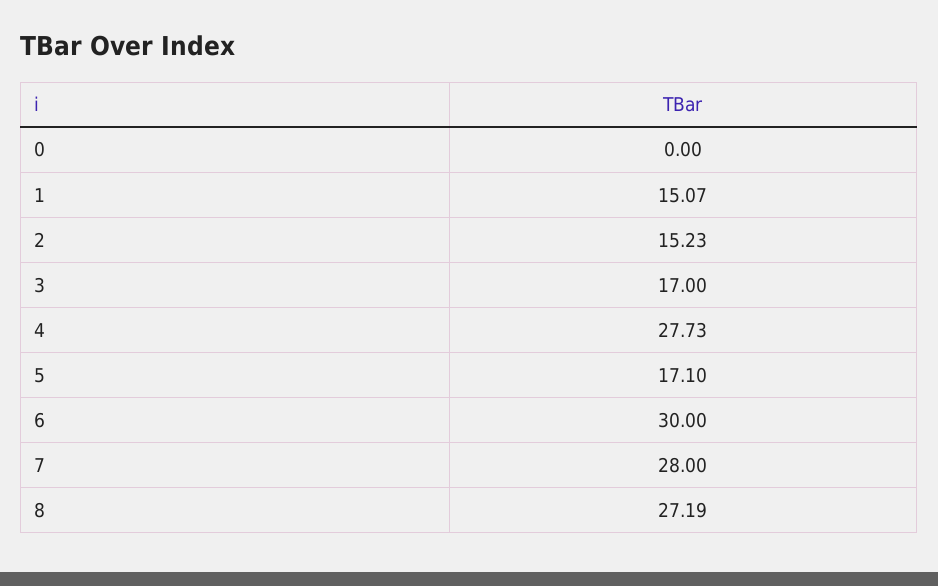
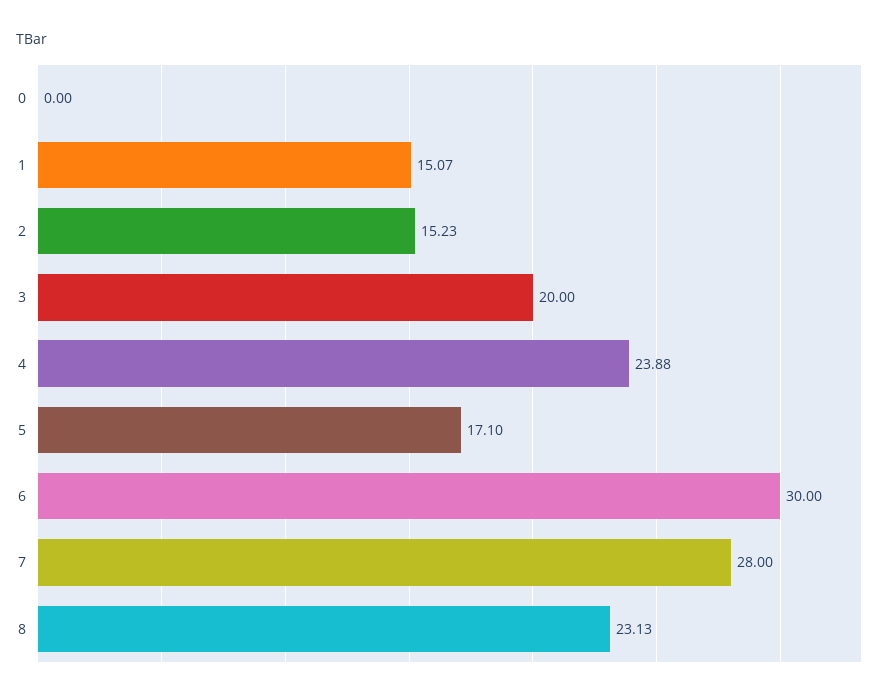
3: 17 -> 20
4: 27.73 -> 23.88
8: 27.19 -> 23.13

